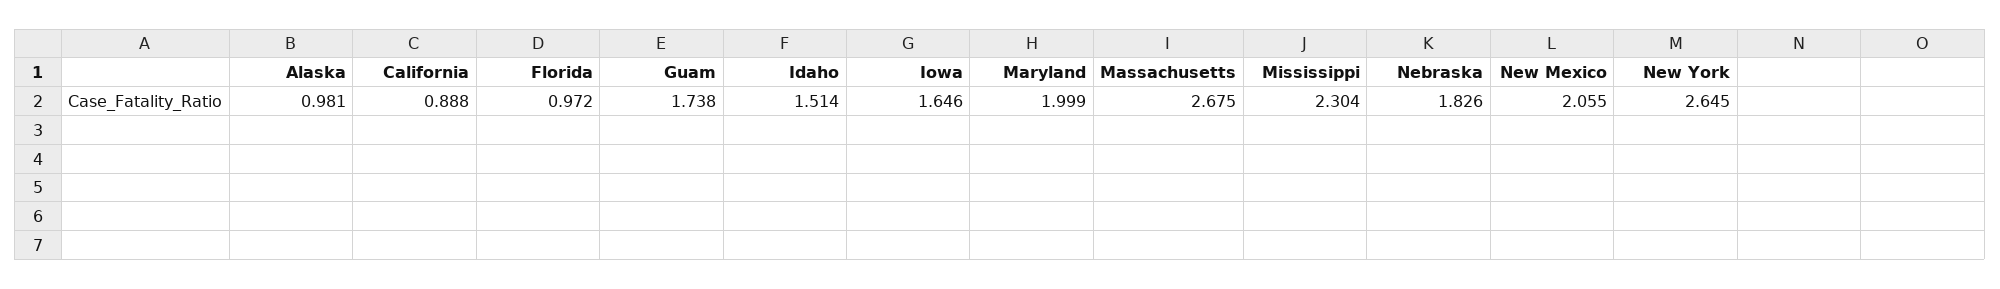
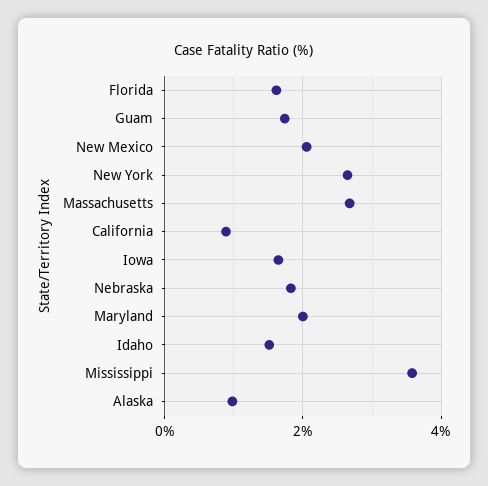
Florida: 0.972 -> 1.6
Mississippi: 2.304 -> 3.6

